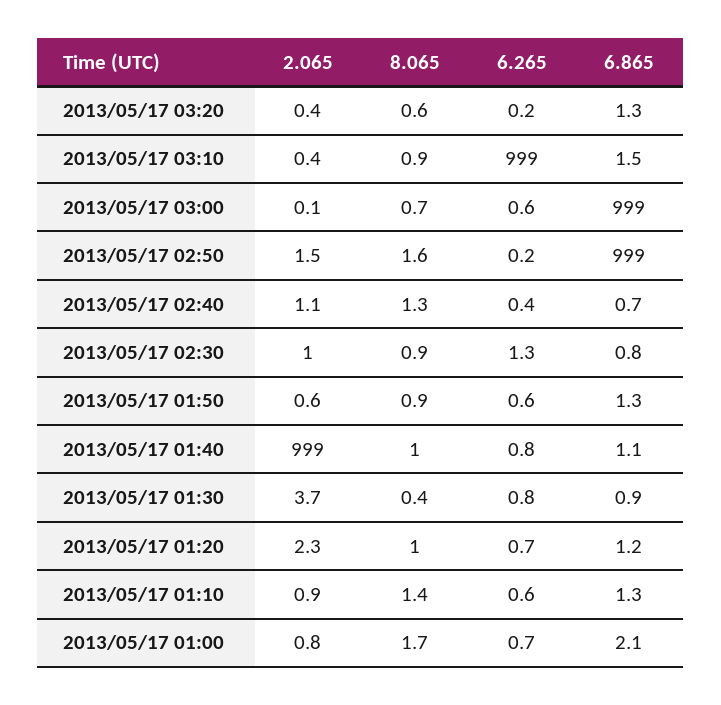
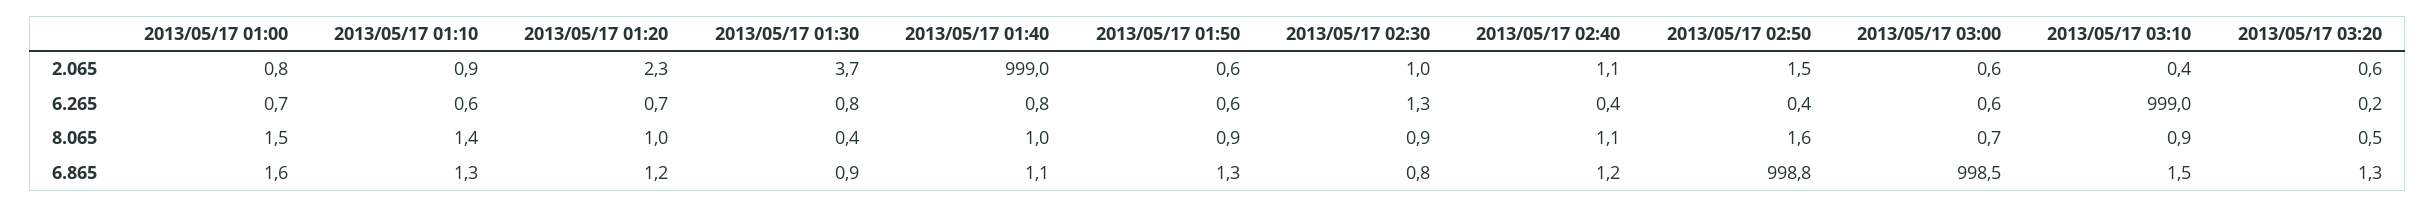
2.065, 2013/05/17 03:20: 0.4 -> 0.6
8.065, 2013/05/17 03:20: 0.6 -> 0.5
2.065, 2013/05/17 03:00: 0.1 -> 0.6
6.865, 2013/05/17 03:00: 999 -> 998.5
6.265, 2013/05/17 02:50: 0.2 -> 0.4
6.865, 2013/05/17 02:50: 999 -> 998.8
8.065, 2013/05/17 02:40: 1.3 -> 1.1
6.865, 2013/05/17 02:40: 0.7 -> 1.2
8.065, 2013/05/17 01:00: 1.7 -> 1.5
6.865, 2013/05/17 01:00: 2.1 -> 1.6

